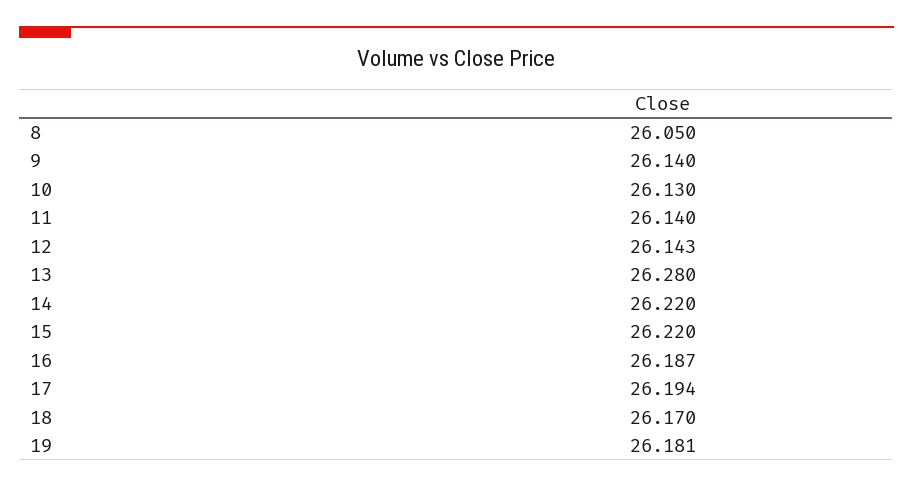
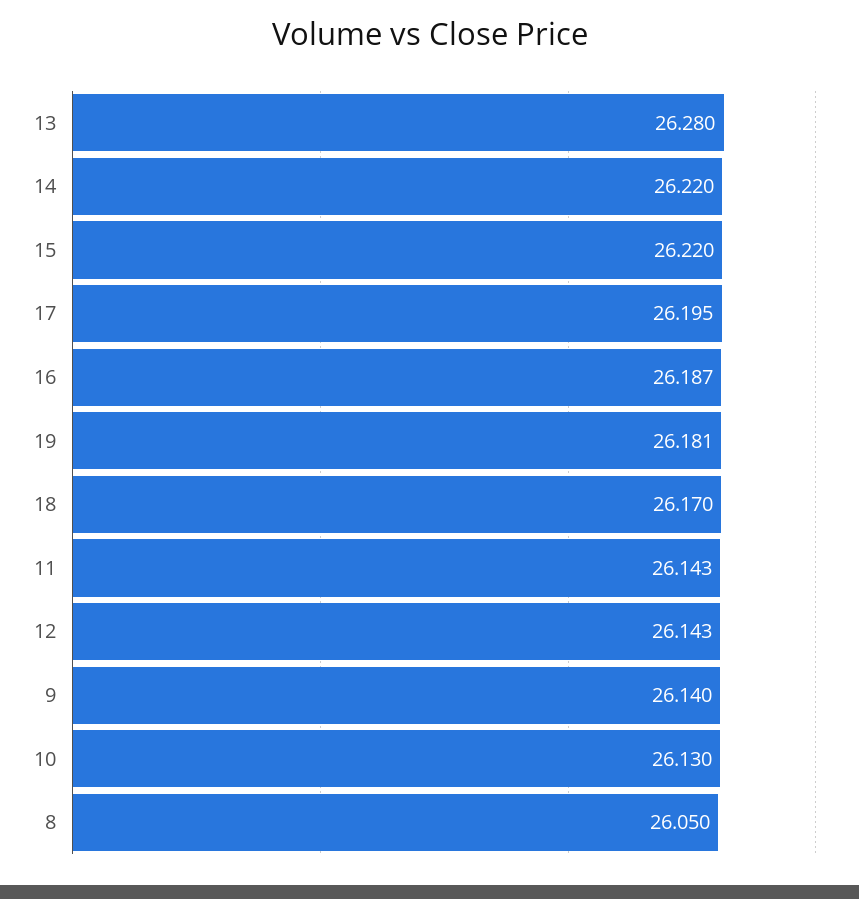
11: 26.14 -> 26.143
17: 26.194 -> 26.195

